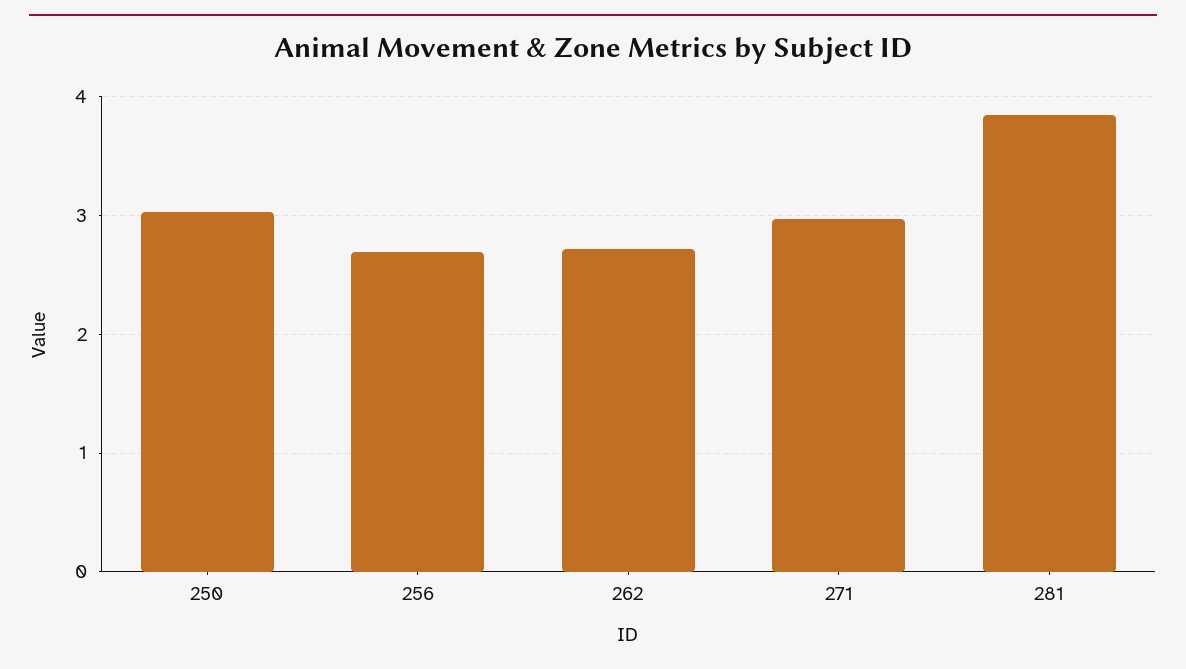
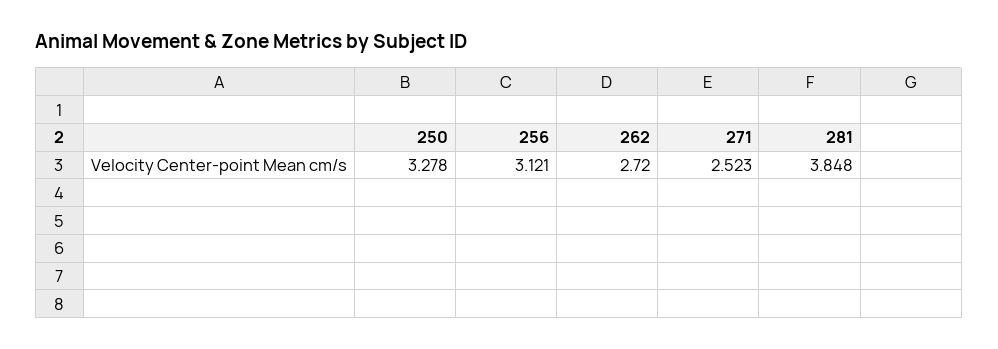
250: 3 -> 3.278
256: 2.7 -> 3.121
271: 3 -> 2.523

